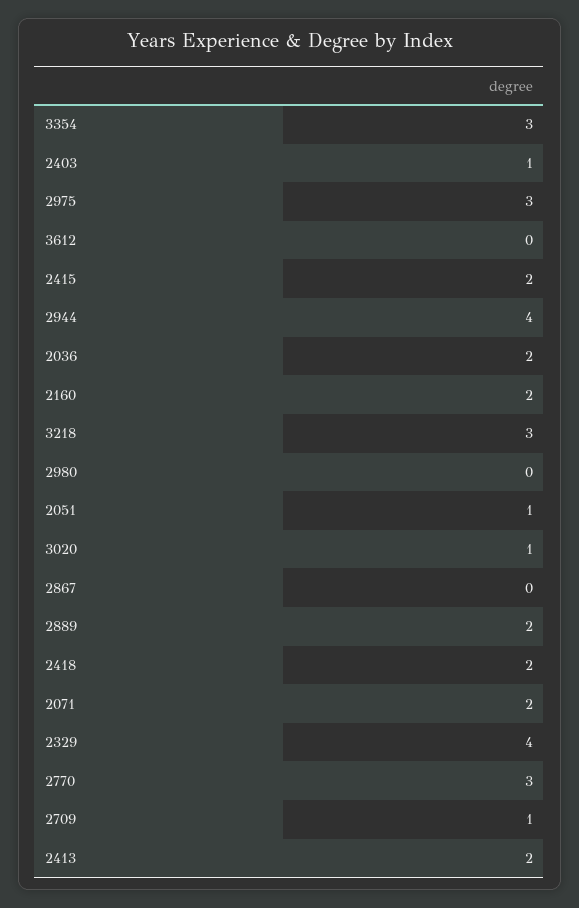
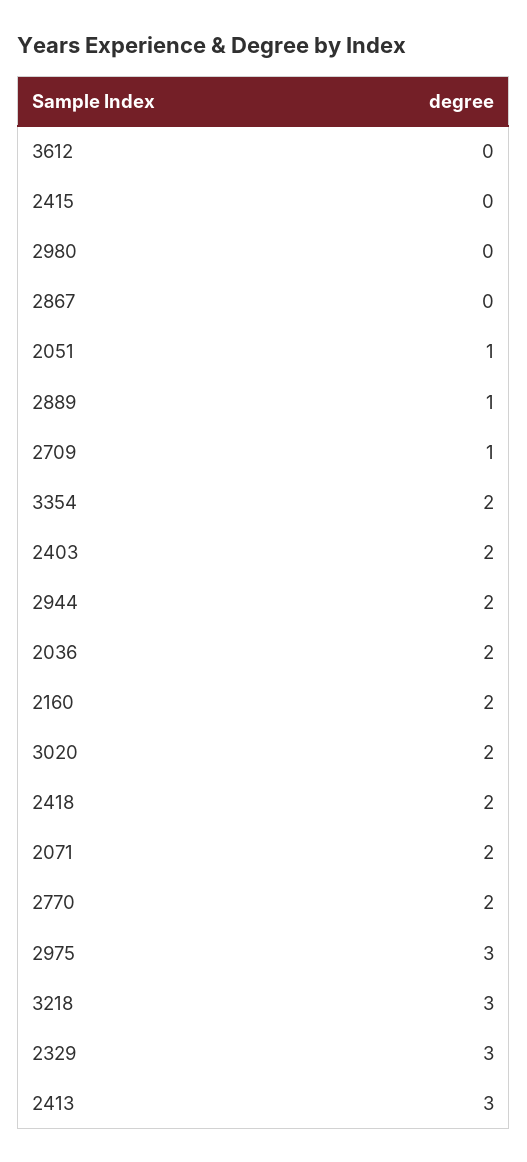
3354: 3 -> 2
2403: 1 -> 2
2415: 2 -> 0
2944: 4 -> 2
3020: 1 -> 2
2889: 2 -> 1
2329: 4 -> 3
2770: 3 -> 2
2413: 2 -> 3

